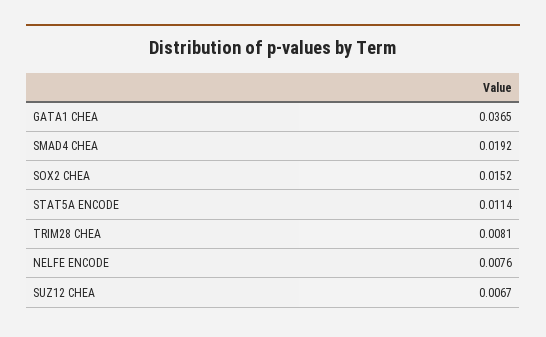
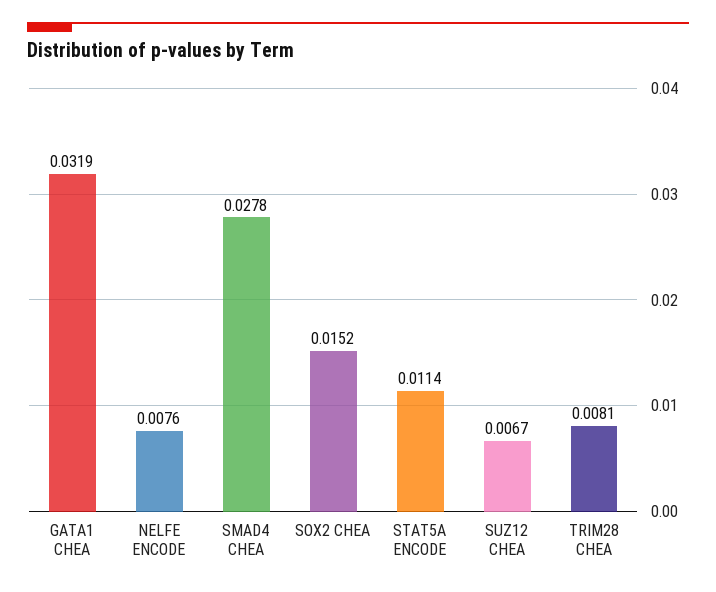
GATA1 CHEA: 0.0365 -> 0.0319
SMAD4 CHEA: 0.0192 -> 0.0278

